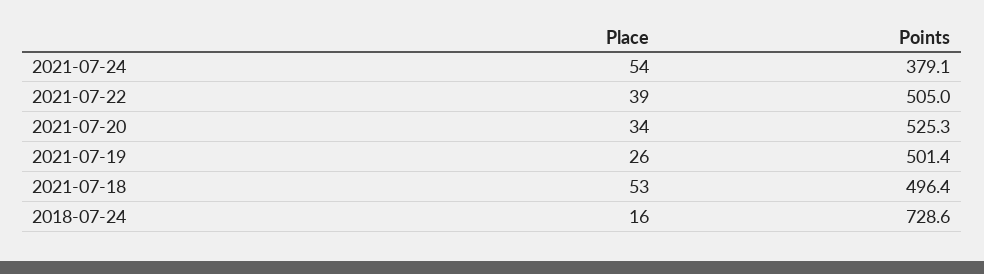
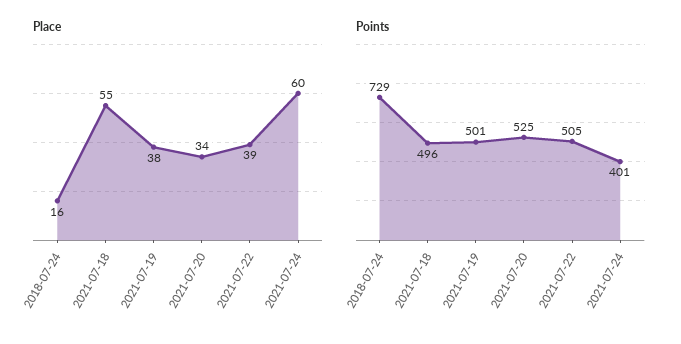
Place, 2021-07-24: 54 -> 60
Points, 2021-07-24: 379.1 -> 401
Place, 2021-07-19: 26 -> 38
Place, 2021-07-18: 53 -> 55

